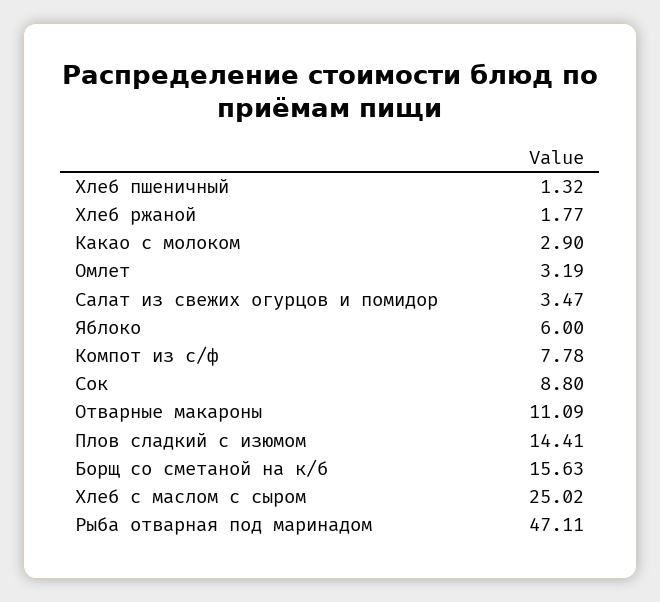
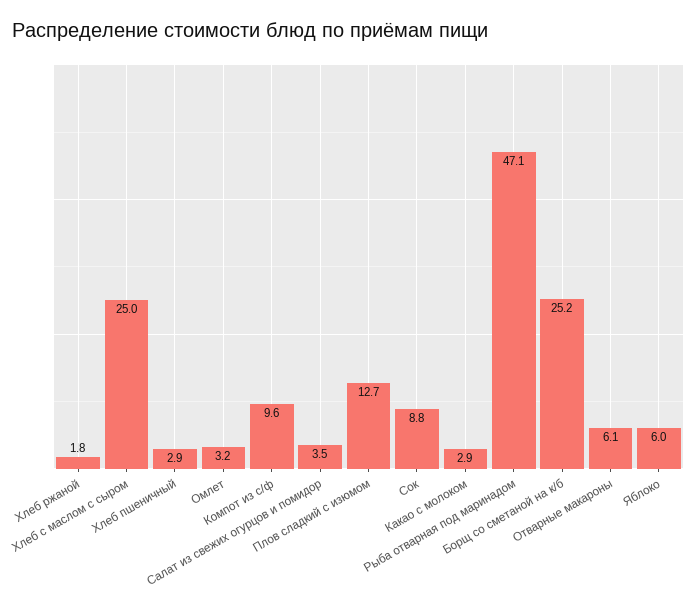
Хлеб пшеничный: 1.32 -> 2.9
Компот из с/ф: 7.78 -> 9.6
Отварные макароны: 11.09 -> 6.1
Плов сладкий с изюмом: 14.41 -> 12.7
Борщ со сметаной на к/б: 15.63 -> 25.2

